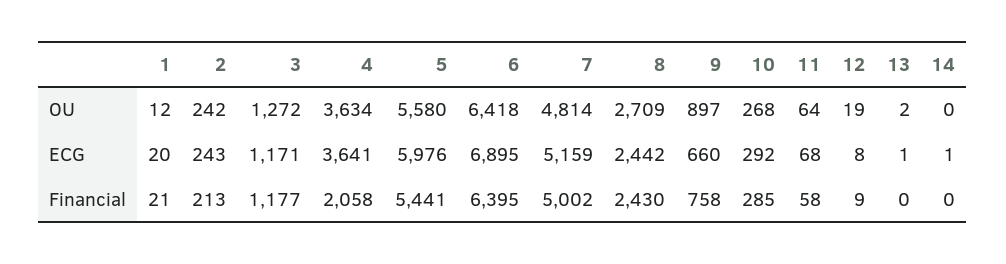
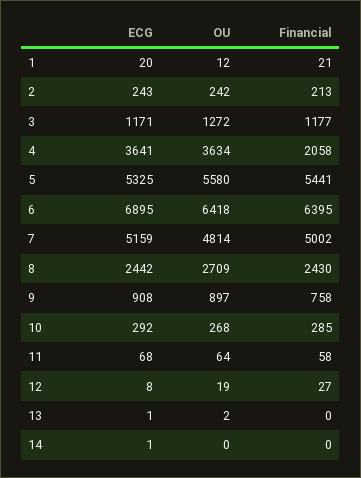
5, ECG: 5976 -> 5325
9, ECG: 660 -> 908
12, Financial: 9 -> 27

